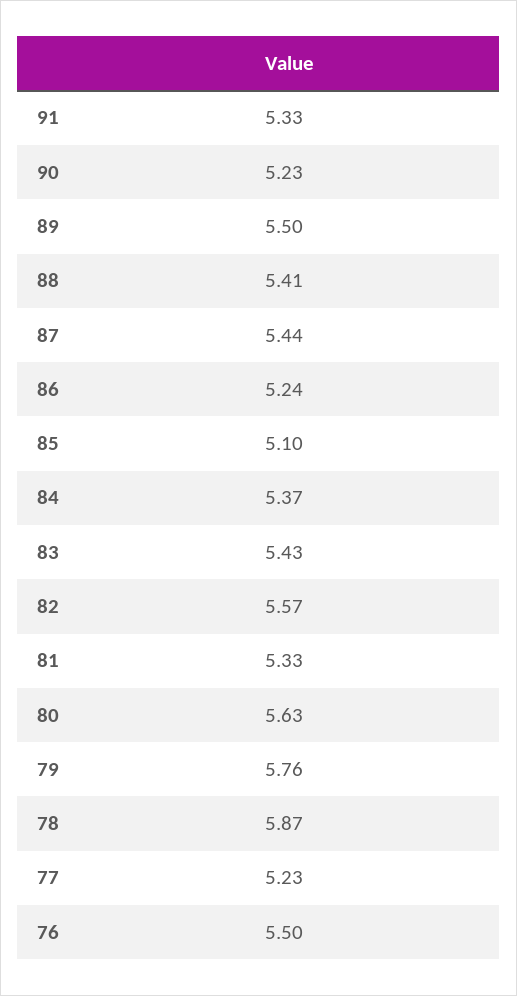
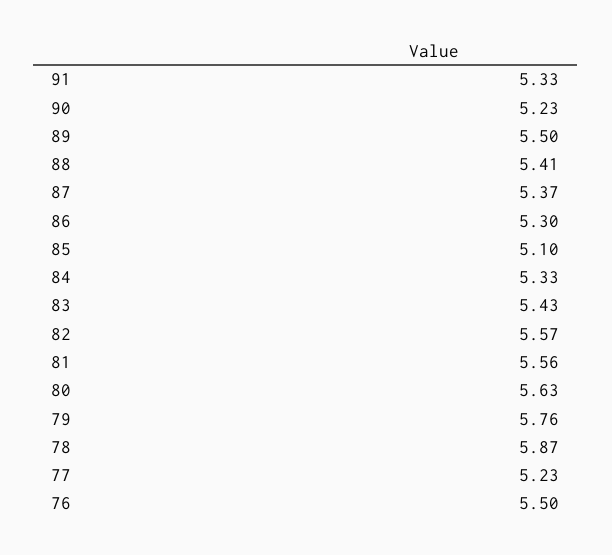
87: 5.44 -> 5.37
86: 5.24 -> 5.3
84: 5.37 -> 5.33
81: 5.33 -> 5.56

